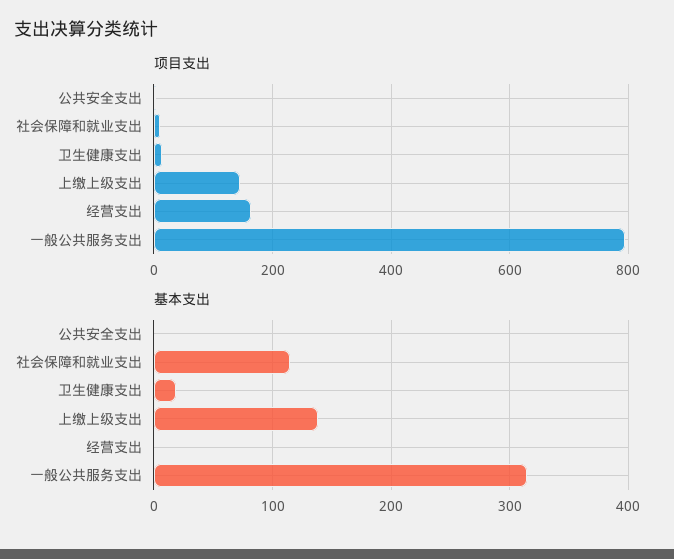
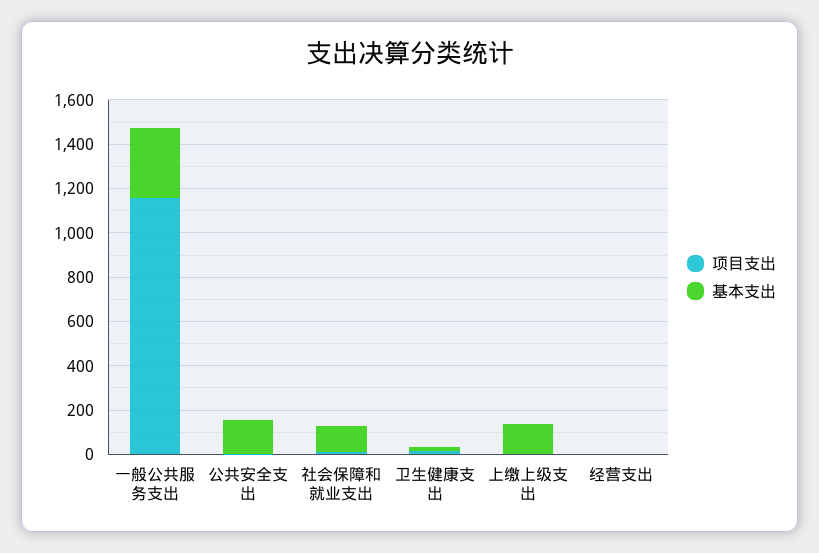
项目支出, 上缴上级支出: 140 -> 0
项目支出, 经营支出: 160 -> 0
项目支出, 一般公共服务支出: 800 -> 1150
基本支出, 公共安全支出: 0 -> 150

